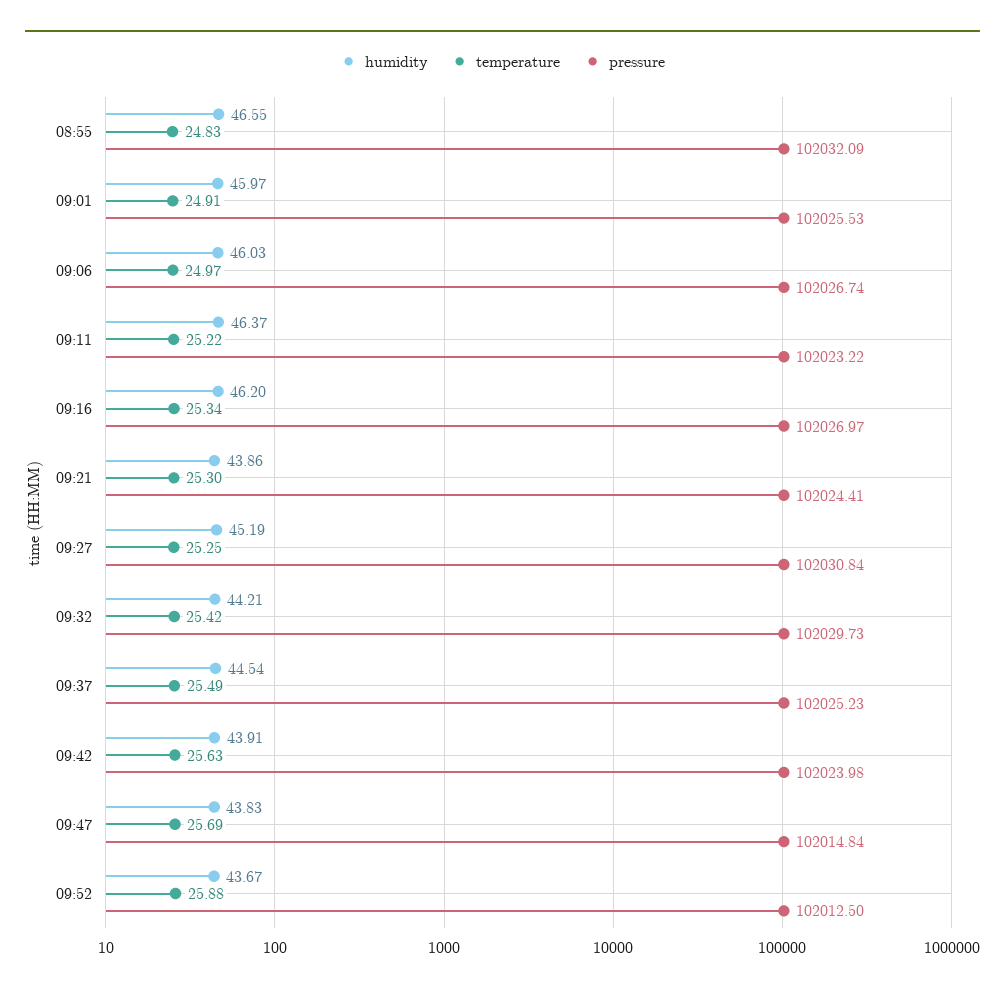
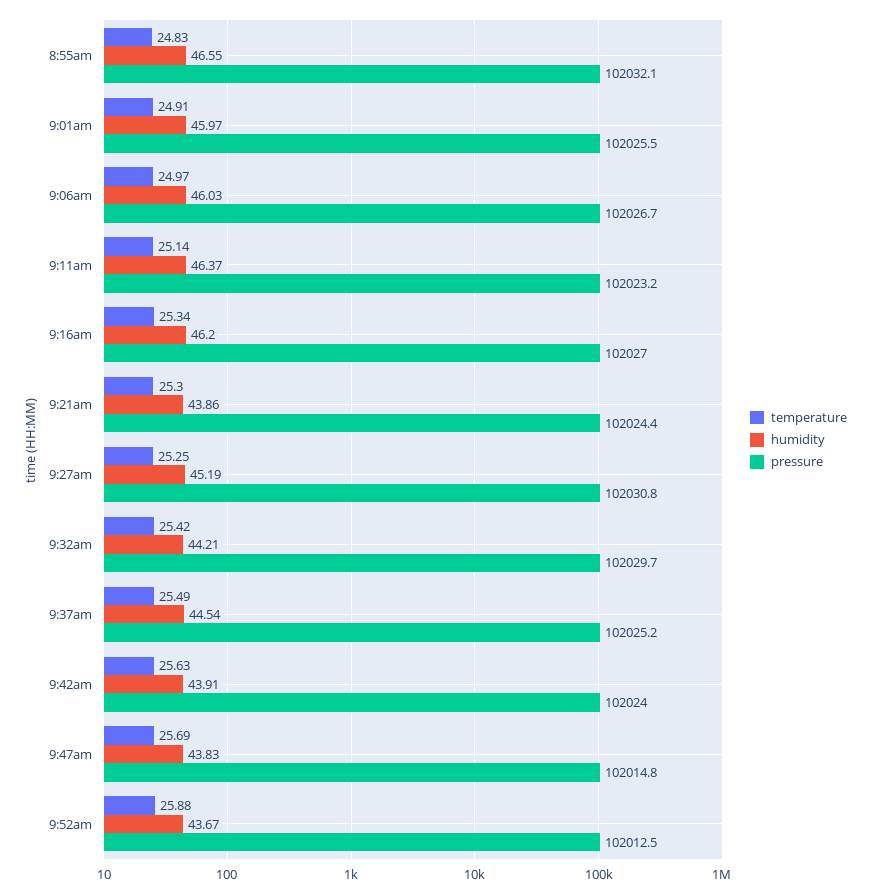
temperature, 09:11: 25.22 -> 25.14

